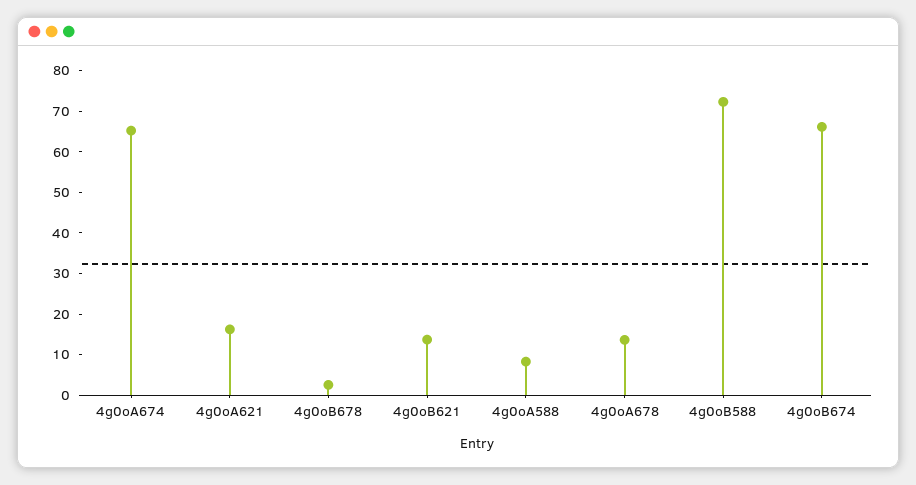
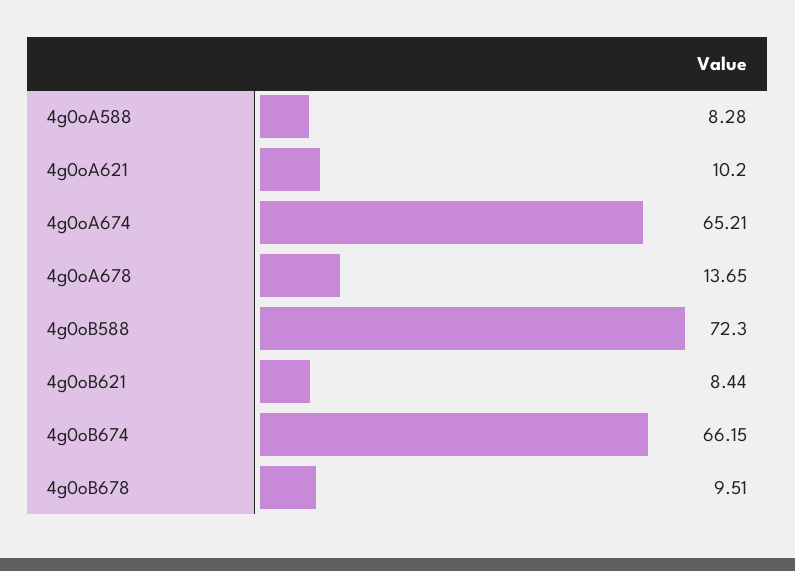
4g0oA621: 16 -> 10.2
4g0oB678: 2 -> 9.51
4g0oB621: 14 -> 8.44

